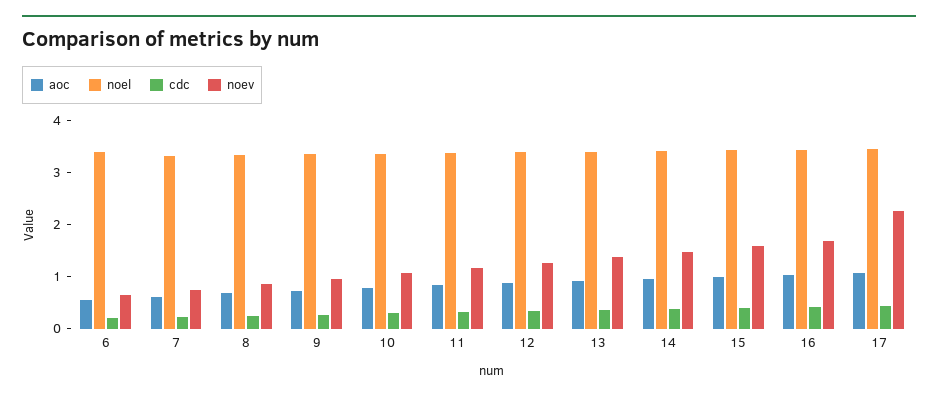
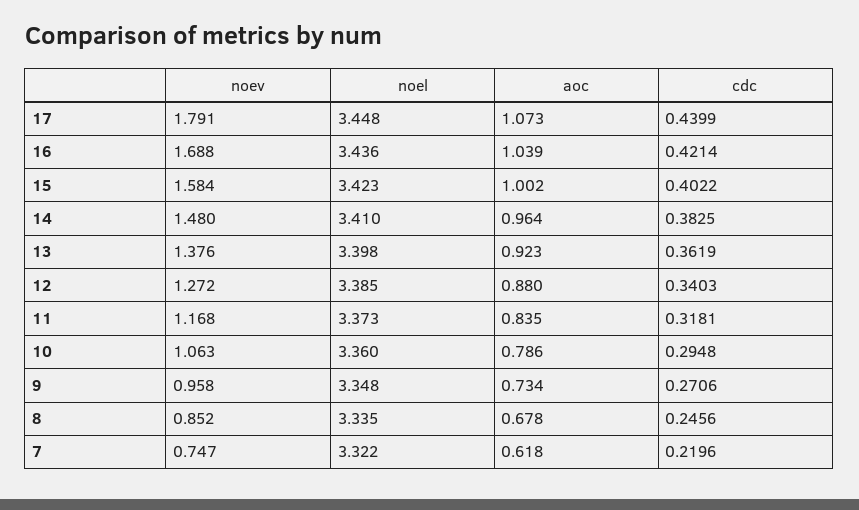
aoc, 6: 0.6 -> none
noel, 6: 3.4 -> none
cdc, 6: 0.2 -> none
noev, 6: 0.6 -> none
noev, 17: 2.2 -> 1.791

